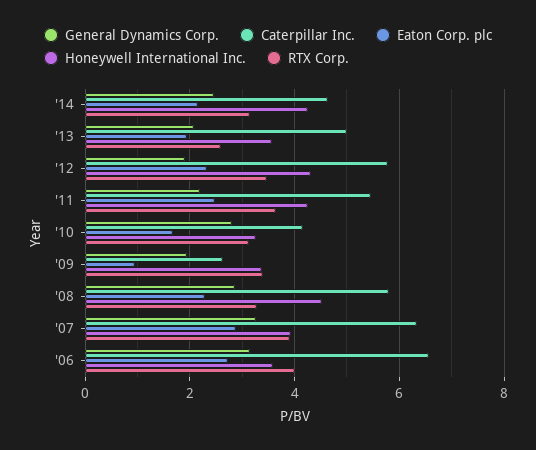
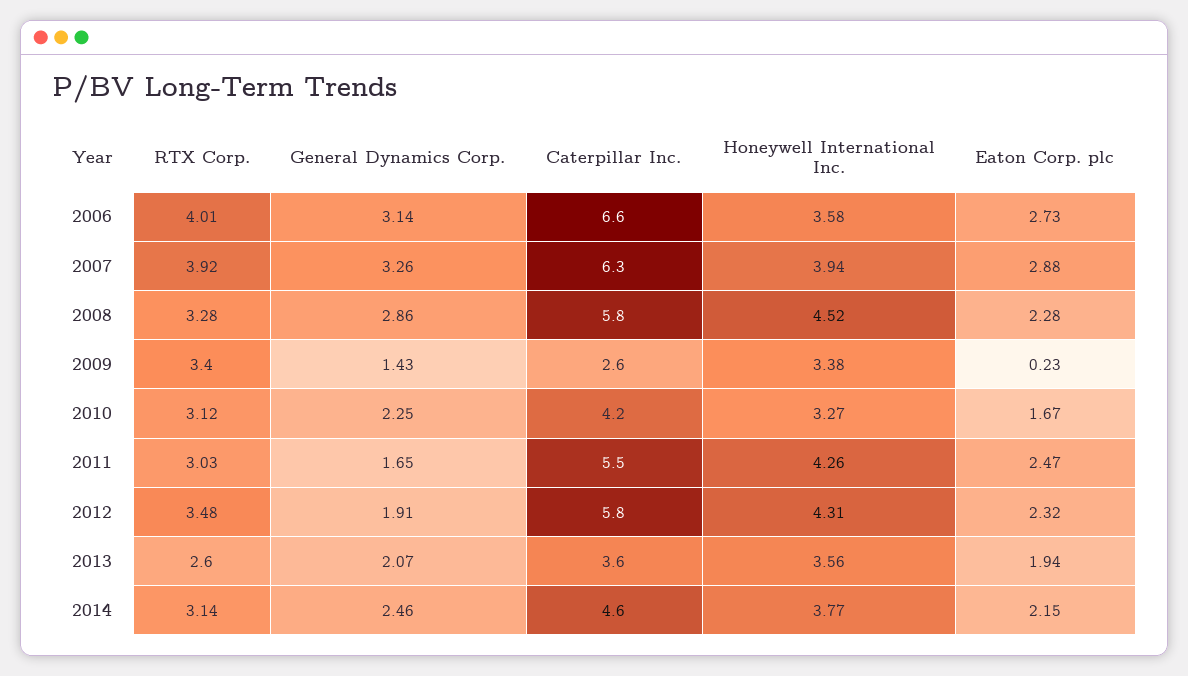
Honeywell International Inc., '14: 4.2 -> 3.77
Caterpillar Inc., '13: 5 -> 3.6
General Dynamics Corp., '11: 2.2 -> 1.65
RTX Corp., '11: 3.6 -> 3.03
General Dynamics Corp., '10: 2.8 -> 2.25
General Dynamics Corp., '09: 2 -> 1.43
Eaton Corp. plc, '09: 1 -> 0.23

